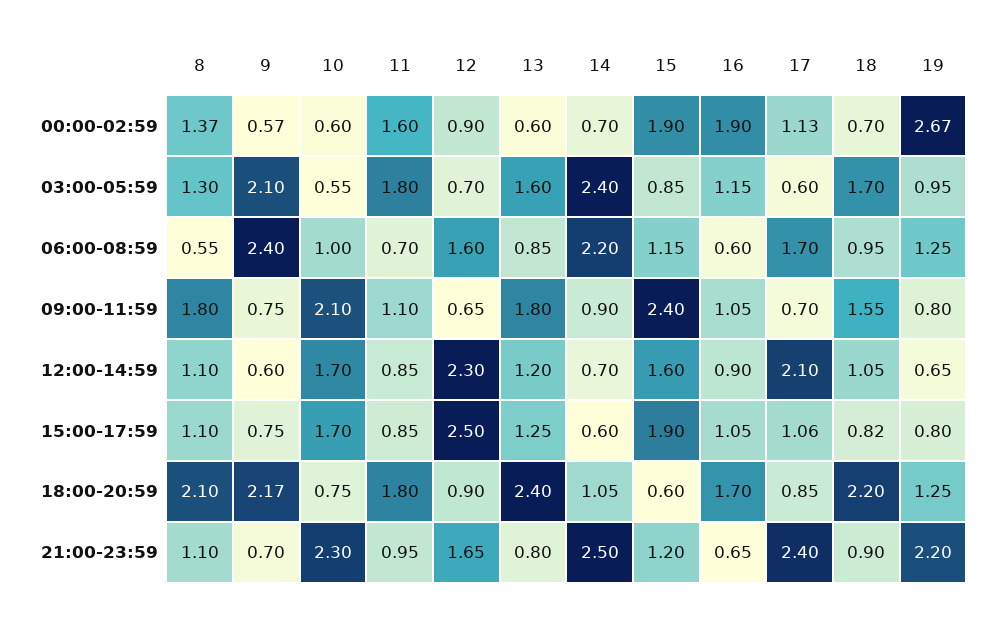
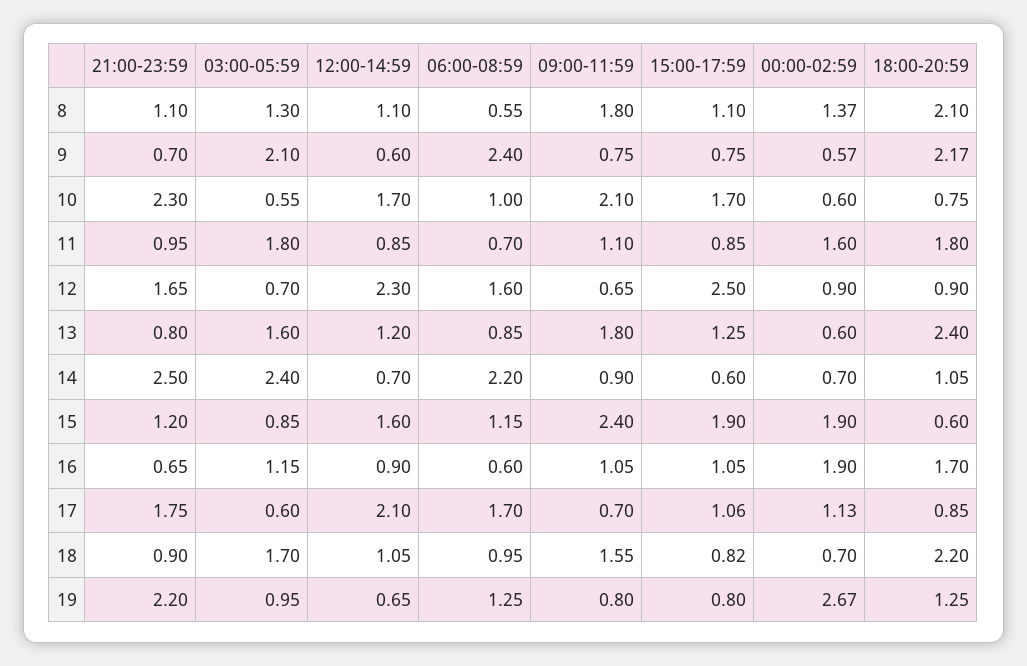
17, 21:00-23:59: 2.4 -> 1.75

